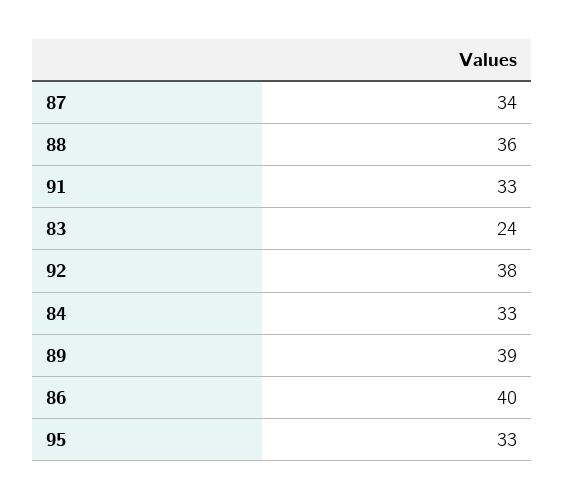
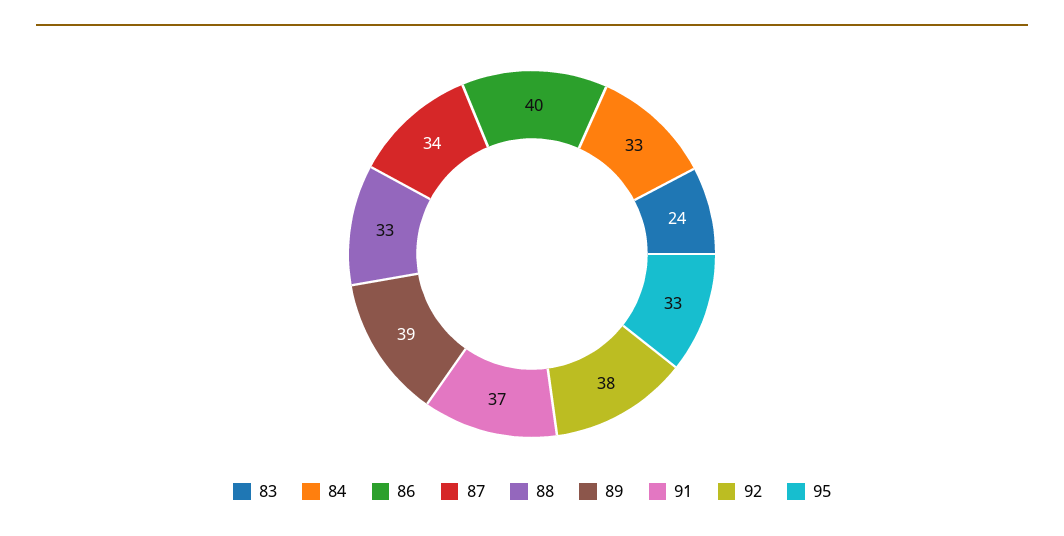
88: 36 -> 33
91: 33 -> 37

